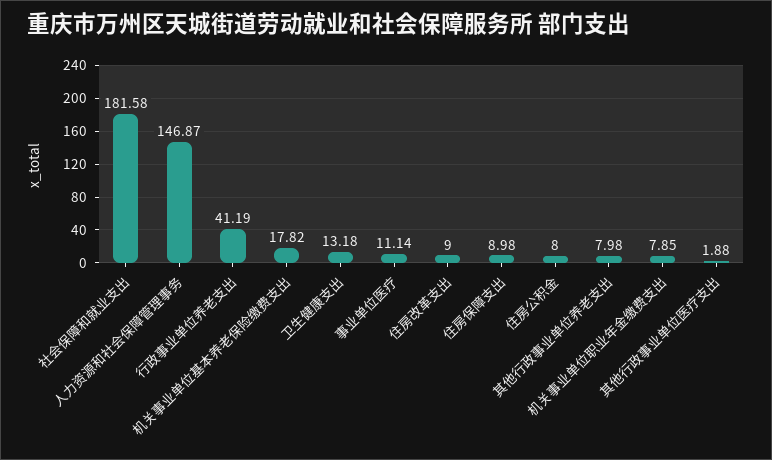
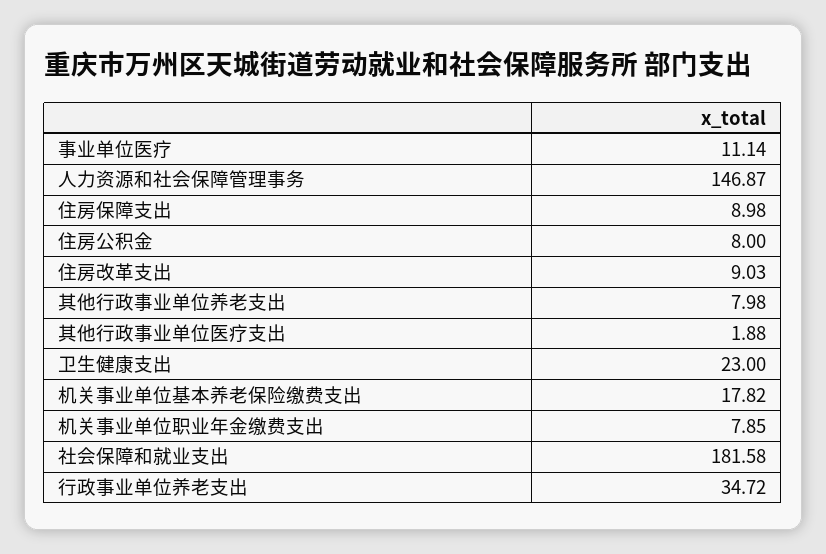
行政事业单位养老支出: 41.19 -> 34.72
卫生健康支出: 13.18 -> 23
住房改革支出: 9 -> 9.03

